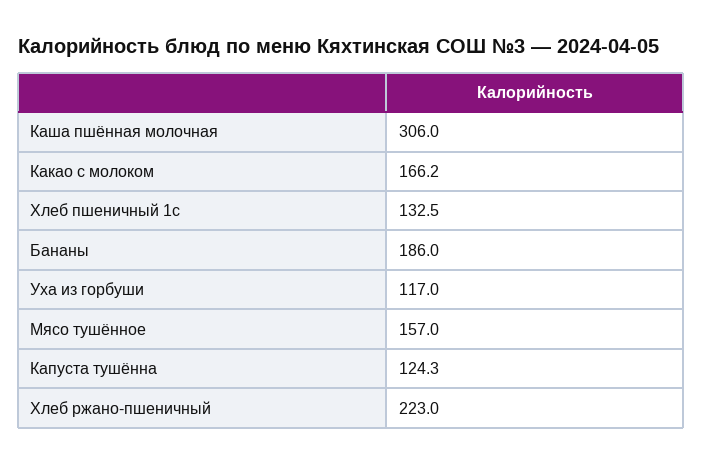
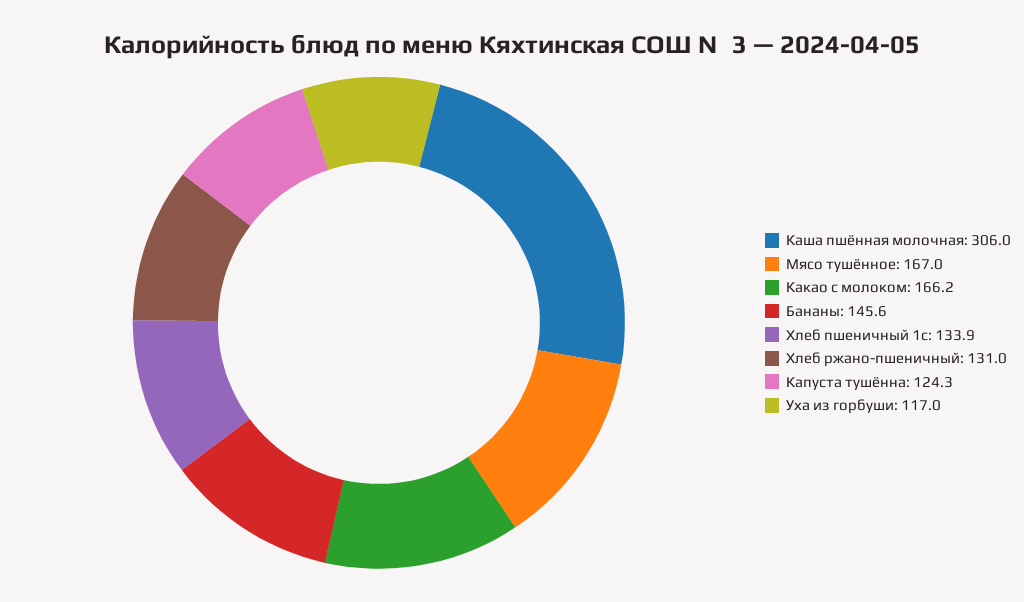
Хлеб пшеничный 1с: 132.5 -> 133.9
Бананы: 186 -> 145.6
Мясо тушённое: 157 -> 167
Хлеб ржано-пшеничный: 223 -> 131

